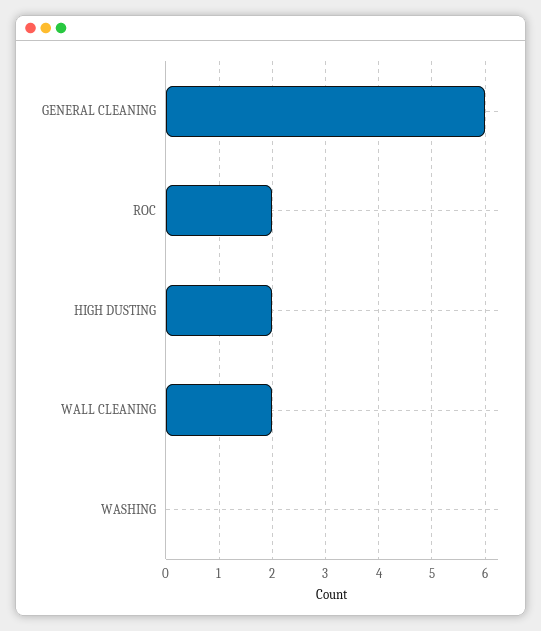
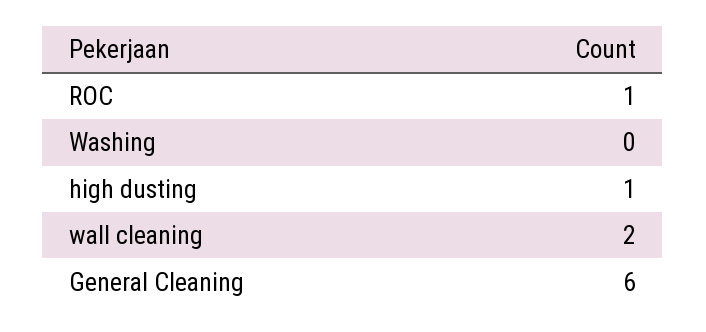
ROC: 2 -> 1
HIGH DUSTING: 2 -> 1

